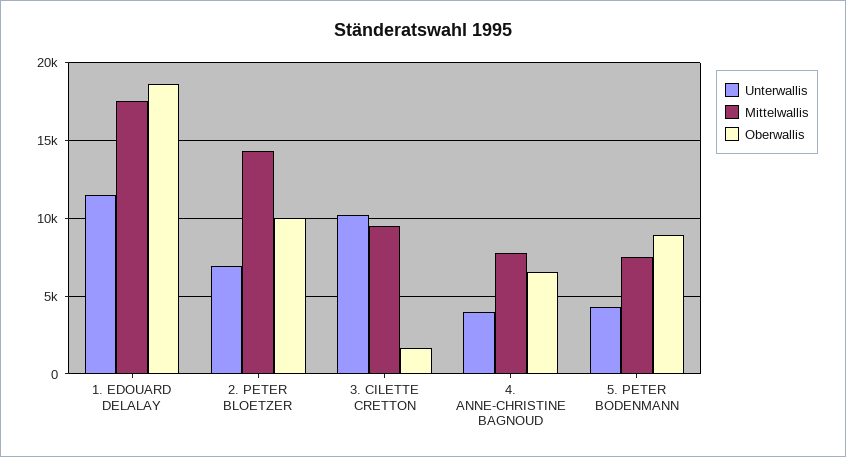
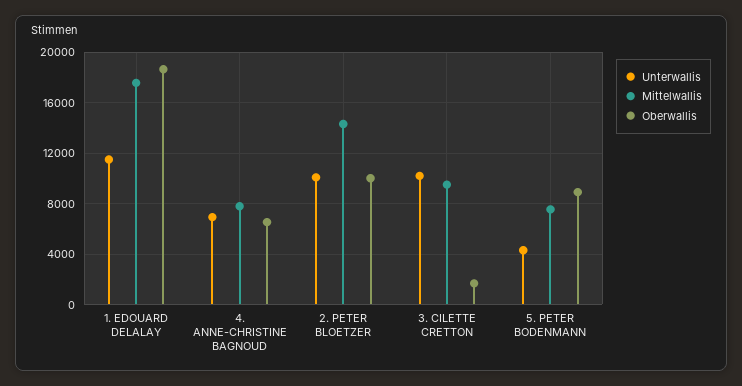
Unterwallis, 2. PETER BLOETZER: 7000 -> 10000
Unterwallis, 4. ANNE-CHRISTINE BAGNOUD: 4000 -> 7000

